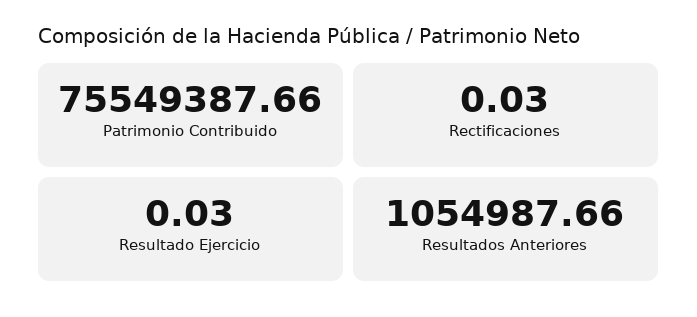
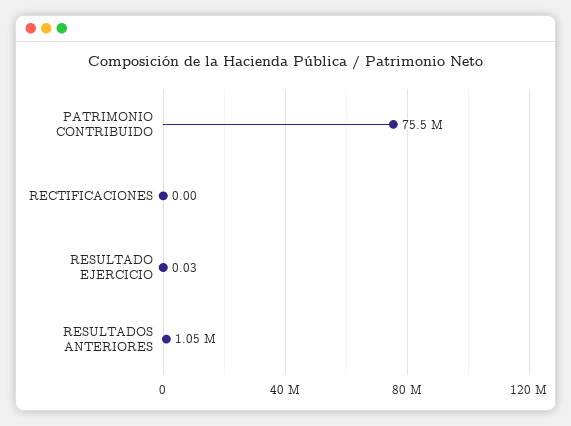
Rectificaciones: 0.03 -> 0

